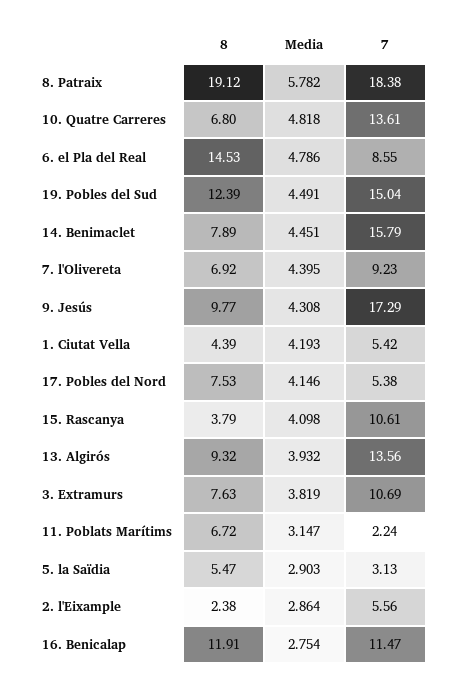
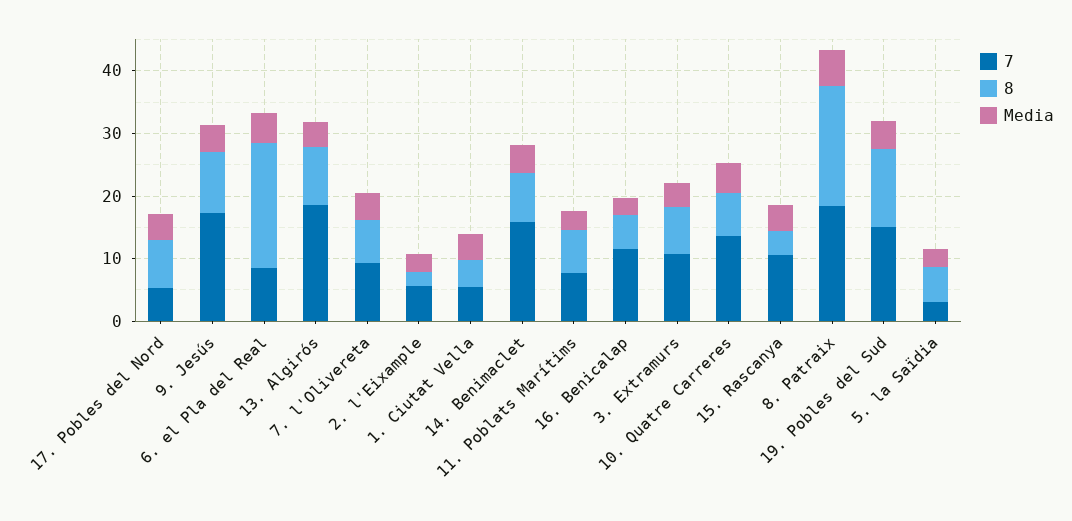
8, 6. el Pla del Real: 14.53 -> 20
7, 13. Algirós: 13.56 -> 18
7, 11. Poblats Marítims: 2.24 -> 8
8, 16. Benicalap: 11.91 -> 6

